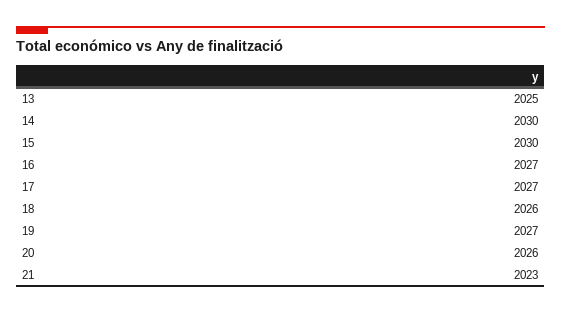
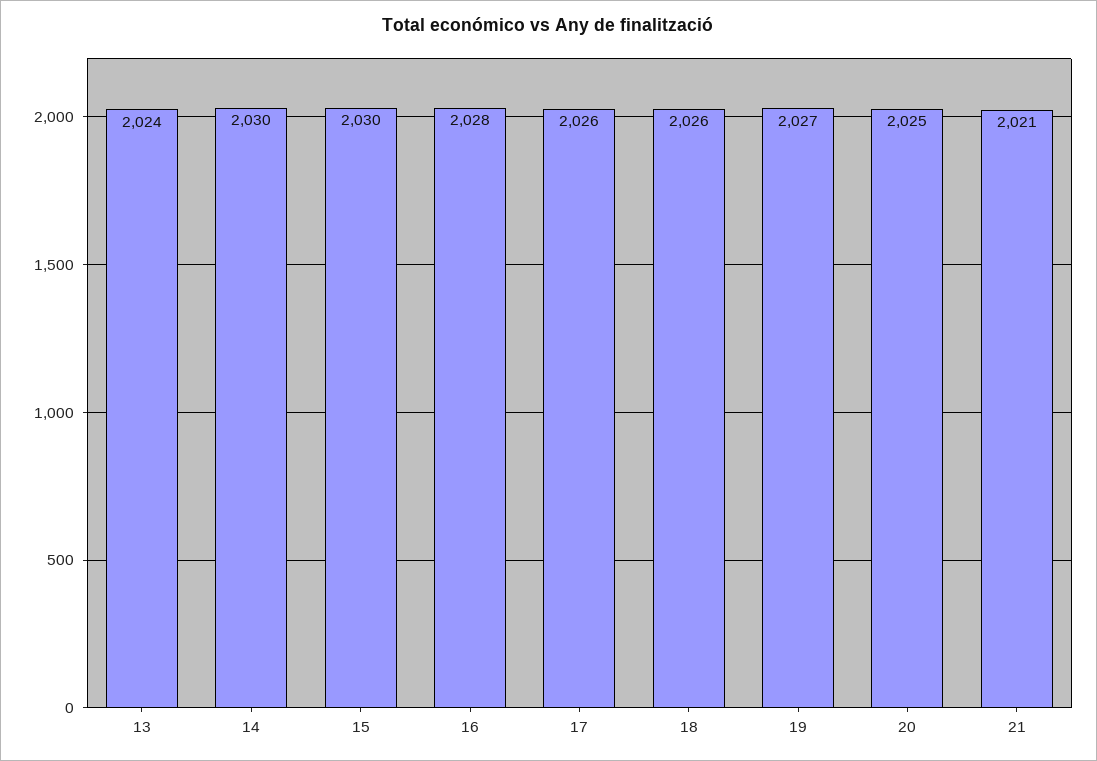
13: 2025 -> 2024
16: 2027 -> 2028
17: 2027 -> 2026
20: 2026 -> 2025
21: 2023 -> 2021

